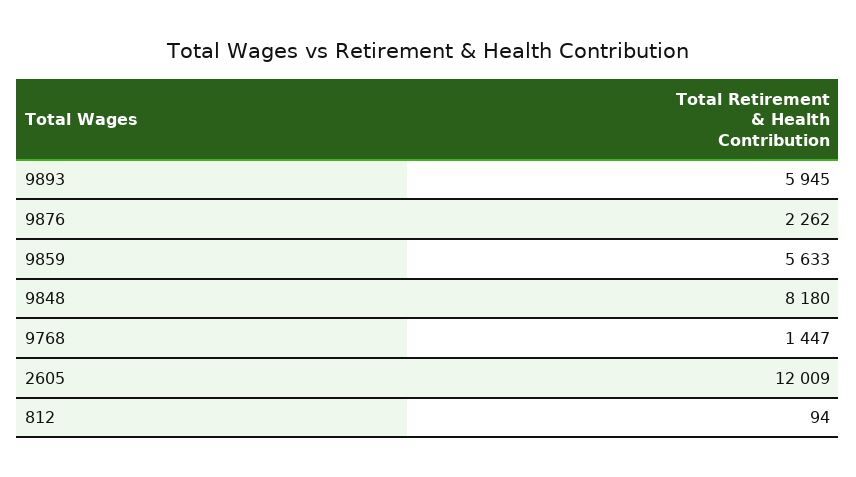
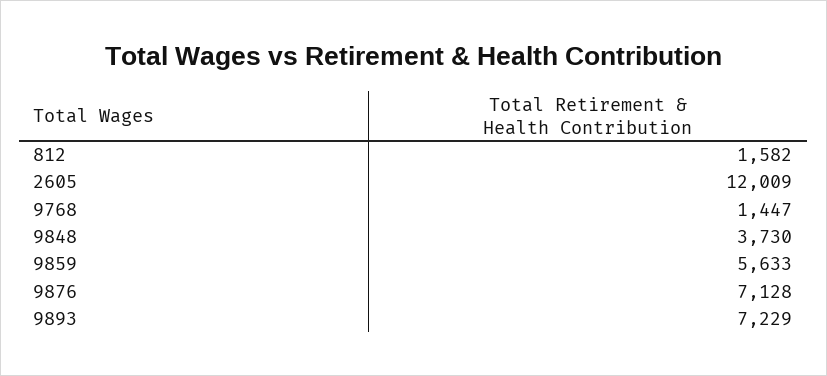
9893: 5945 -> 7229
9876: 2262 -> 7128
9848: 8180 -> 3730
812: 94 -> 1582

